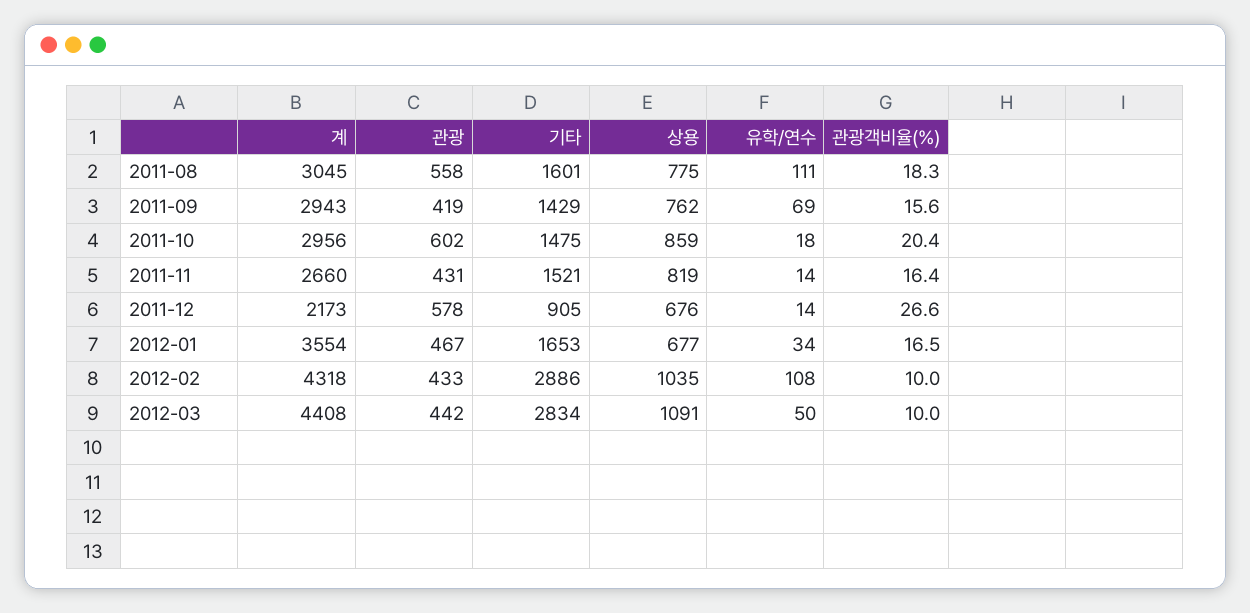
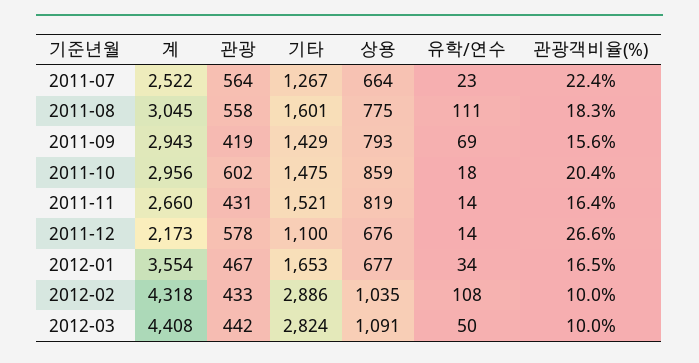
상용, 2011-09: 762 -> 793
기타, 2011-12: 905 -> 1100
기타, 2012-03: 2834 -> 2824
계, 2011-07: none -> 2522
관광, 2011-07: none -> 564
기타, 2011-07: none -> 1267
상용, 2011-07: none -> 664
유학/연수, 2011-07: none -> 23
관광객비율(%), 2011-07: none -> 22.4

